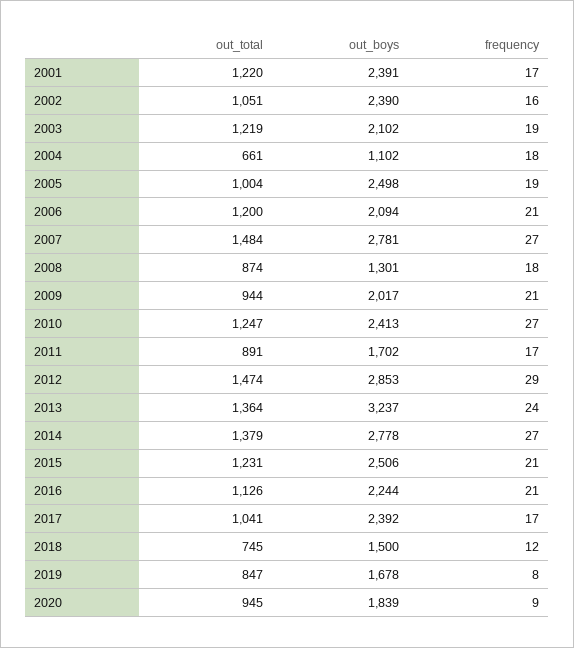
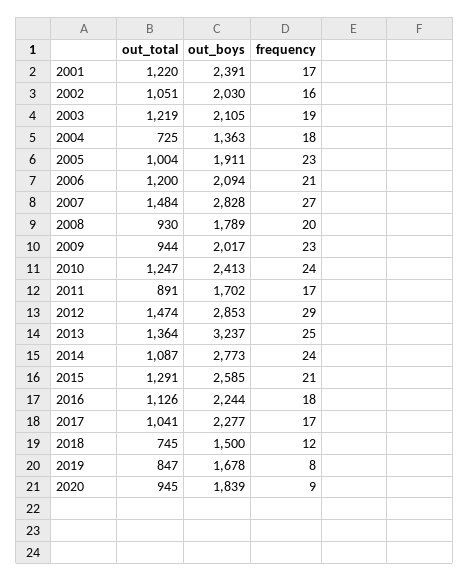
out_boys, 2002: 2390 -> 2030
out_boys, 2003: 2102 -> 2105
out_total, 2004: 661 -> 725
out_boys, 2004: 1102 -> 1363
out_boys, 2005: 2498 -> 1911
frequency, 2005: 19 -> 23
out_boys, 2007: 2781 -> 2828
out_total, 2008: 874 -> 930
out_boys, 2008: 1301 -> 1789
frequency, 2008: 18 -> 20
frequency, 2009: 21 -> 23
frequency, 2010: 27 -> 24
frequency, 2013: 24 -> 25
out_total, 2014: 1379 -> 1087
out_boys, 2014: 2778 -> 2773
frequency, 2014: 27 -> 24
out_total, 2015: 1231 -> 1291
out_boys, 2015: 2506 -> 2585
frequency, 2016: 21 -> 18
out_boys, 2017: 2392 -> 2277

